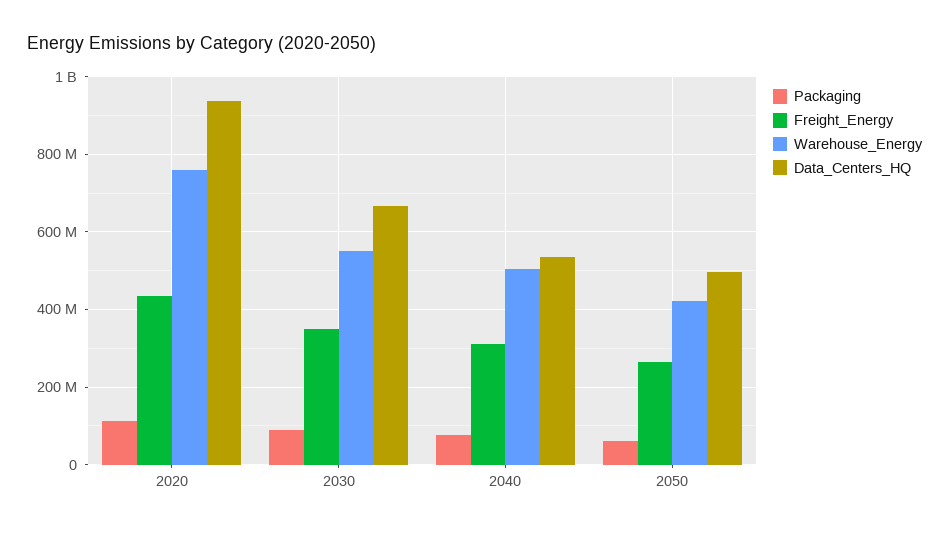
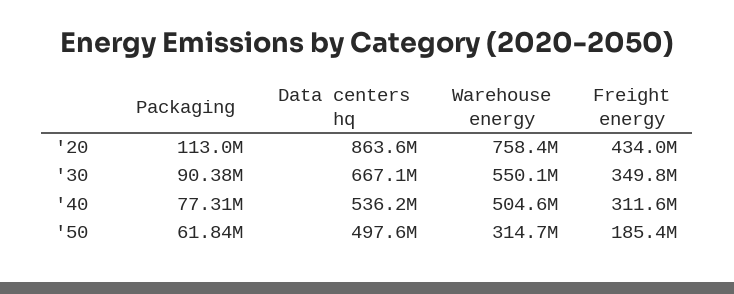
Data_Centers_HQ, 2020: 940000000 -> 863600000
Freight_Energy, 2050: 260000000 -> 185400000
Warehouse_Energy, 2050: 420000000 -> 314700000

